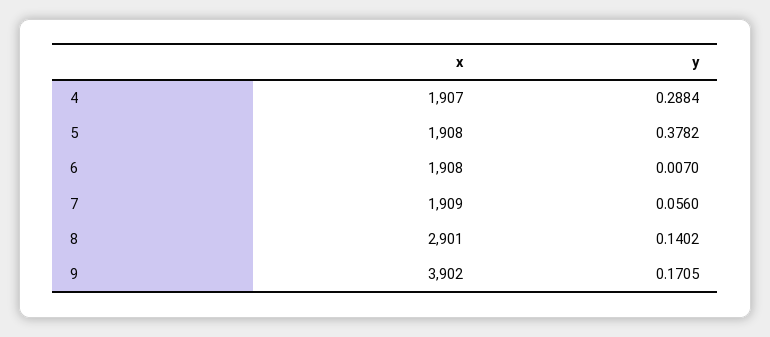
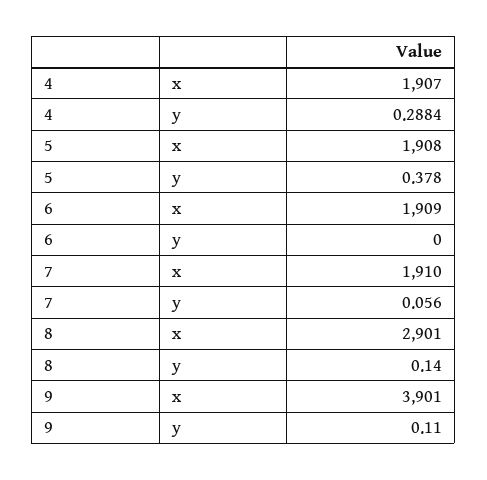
y, 5: 0.3782 -> 0.378
x, 6: 1908 -> 1909
y, 6: 0.007 -> 0
x, 7: 1909 -> 1910
y, 8: 0.1402 -> 0.14
x, 9: 3902 -> 3901
y, 9: 0.1705 -> 0.11

